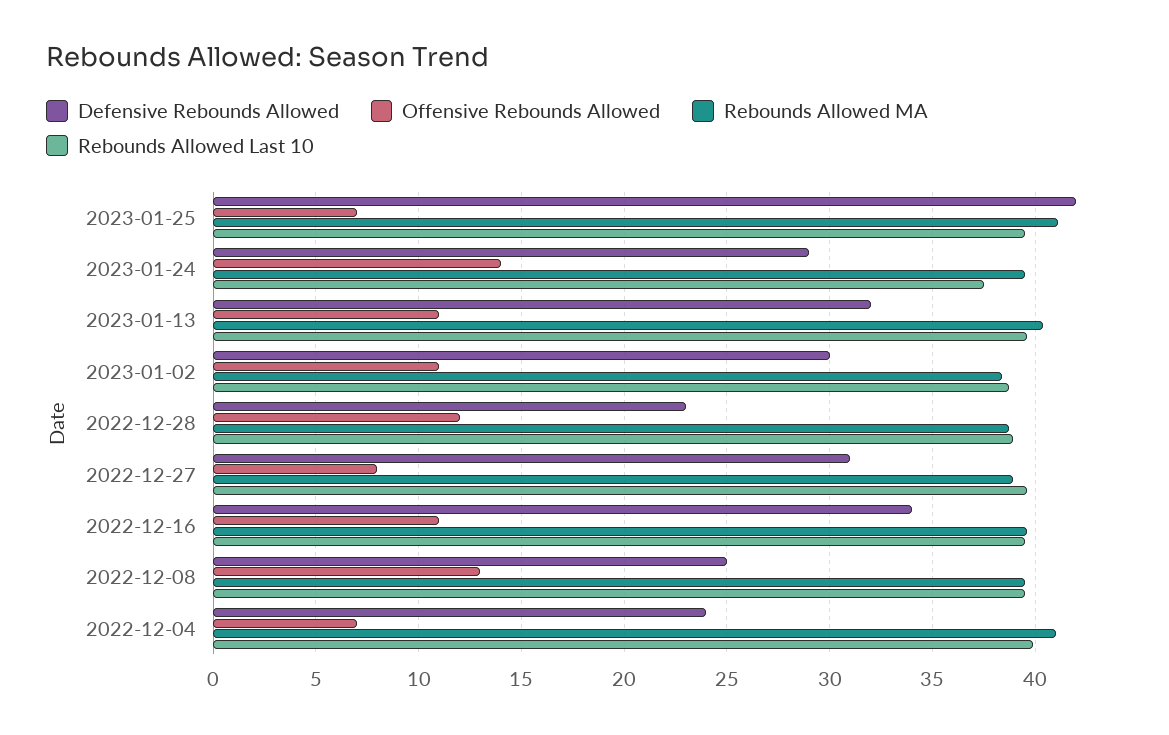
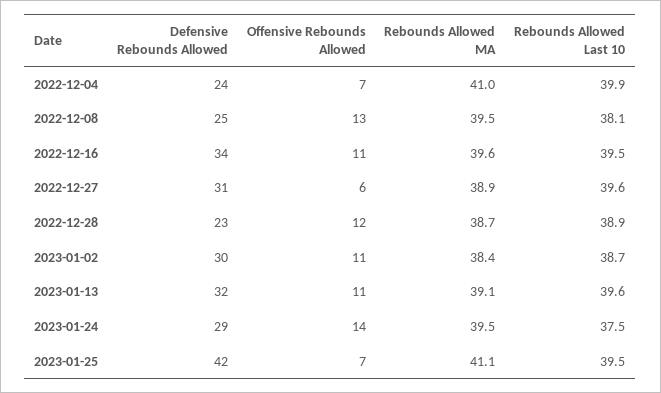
Rebounds Allowed MA, 2023-01-13: 40.5 -> 39.1
Offensive Rebounds Allowed, 2022-12-27: 8 -> 6
Rebounds Allowed Last 10, 2022-12-08: 39.5 -> 38.1

